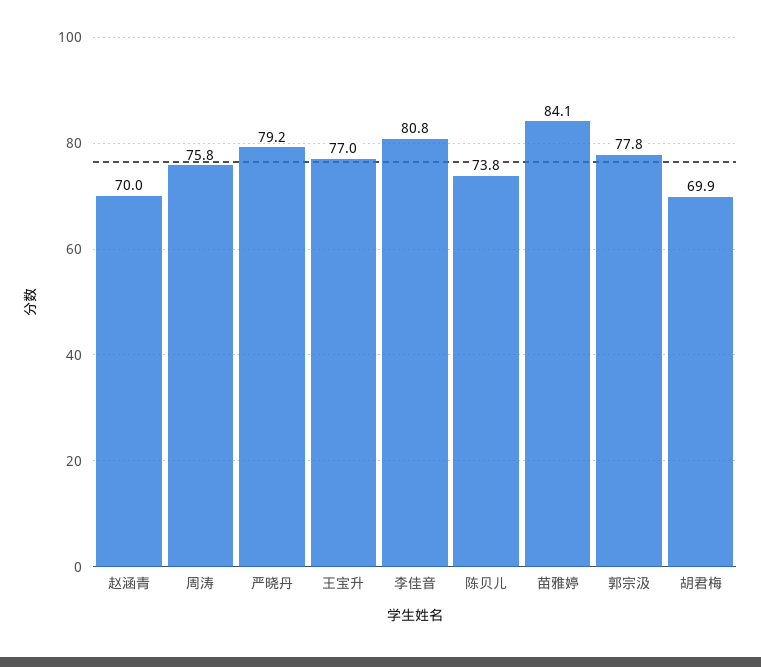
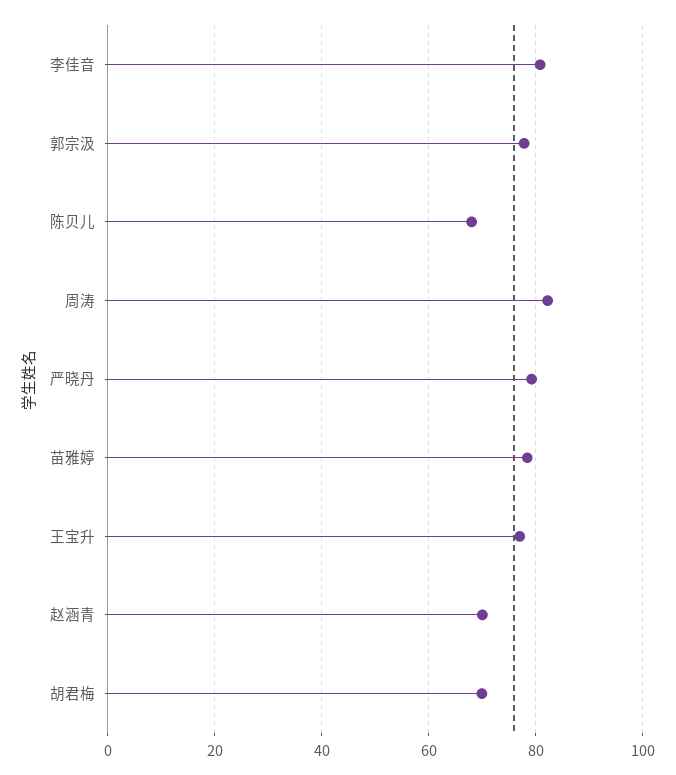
周涛: 75.8 -> 82
陈贝儿: 73.8 -> 68
苗雅婷: 84.1 -> 78

